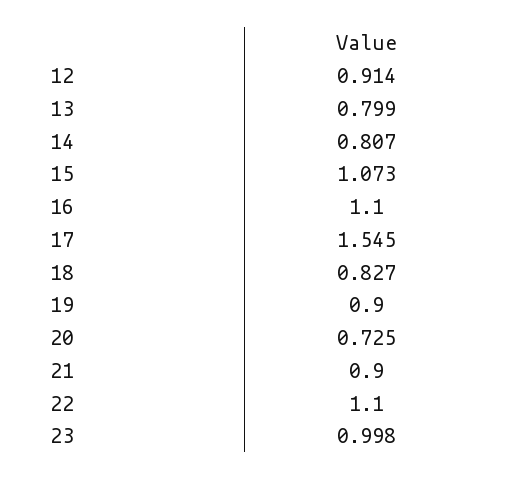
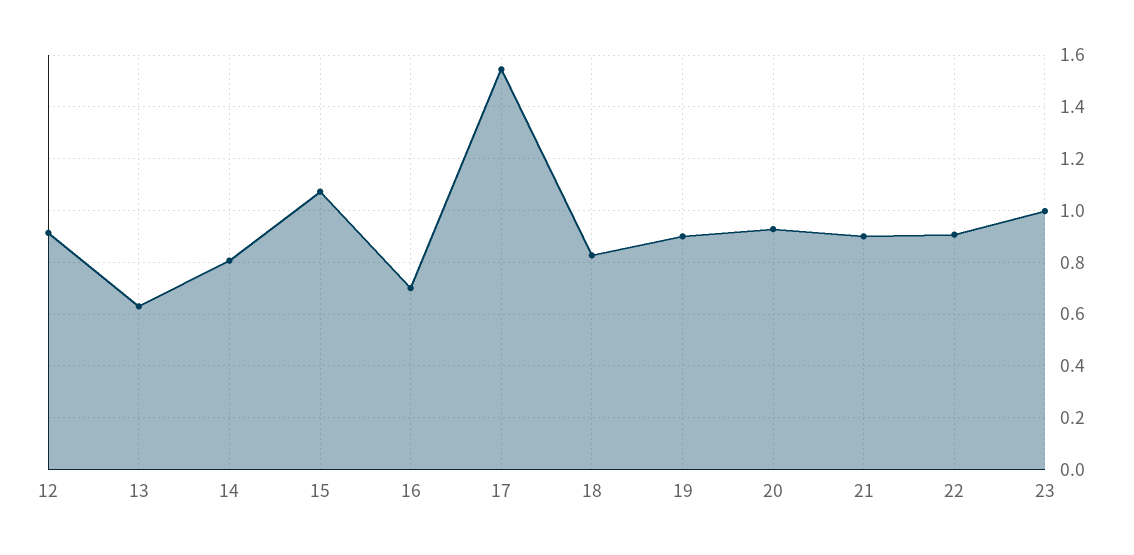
13: 0.799 -> 0.625
16: 1.1 -> 0.7
20: 0.725 -> 0.925
22: 1.1 -> 0.9

